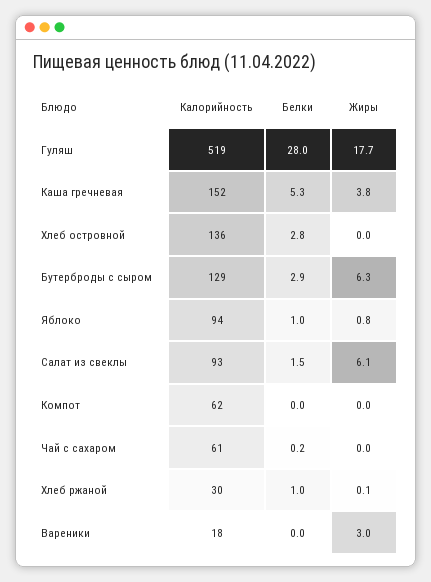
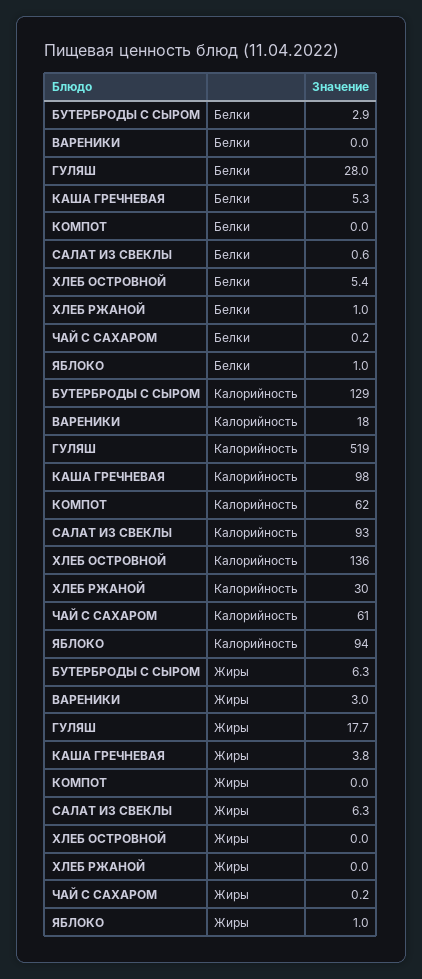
Калорийность, Каша гречневая: 152 -> 98
Белки, Хлеб островной: 2.8 -> 5.4
Жиры, Яблоко: 0.8 -> 1
Белки, Салат из свеклы: 1.5 -> 0.6
Жиры, Салат из свеклы: 6.1 -> 6.3
Жиры, Чай с сахаром: 0 -> 0.2
Жиры, Хлеб ржаной: 0.1 -> 0

